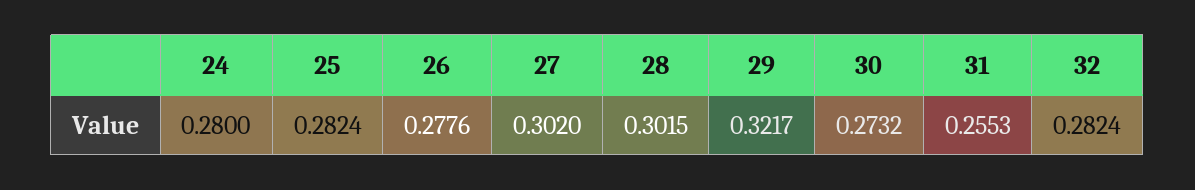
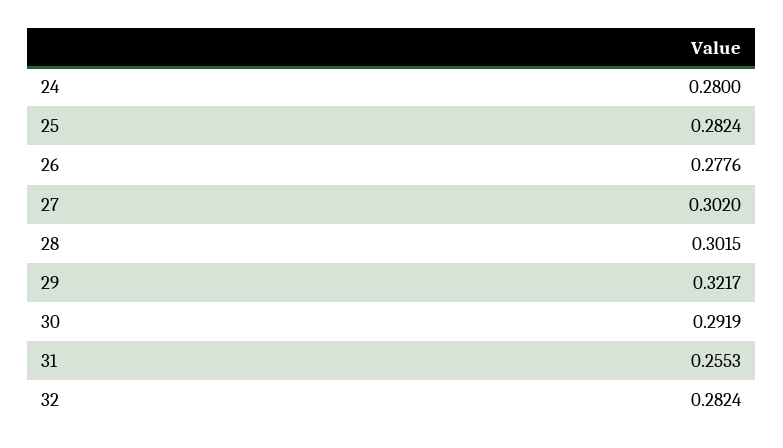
30: 0.2732 -> 0.2919

